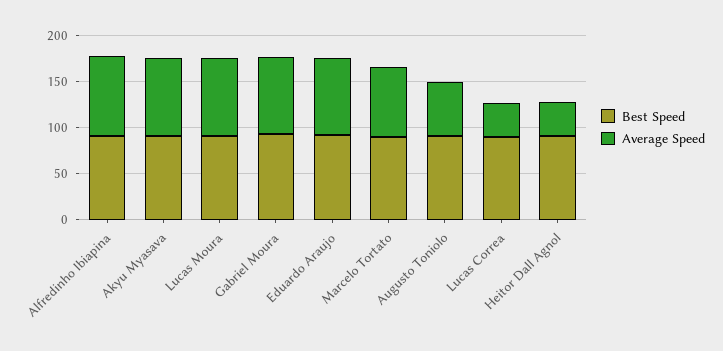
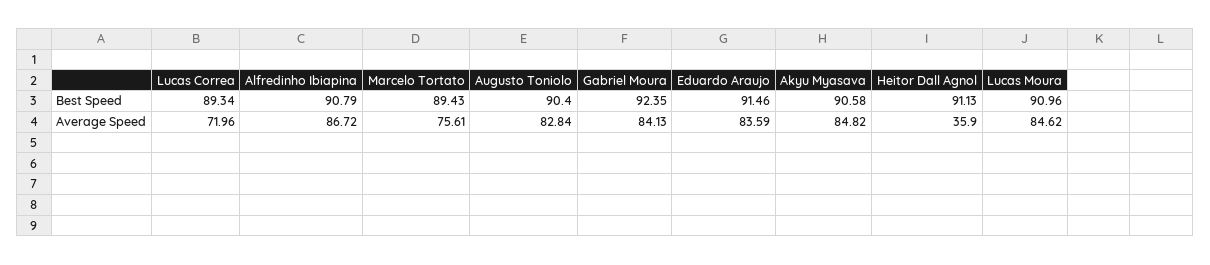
Average Speed, Augusto Toniolo: 60 -> 82.84
Average Speed, Lucas Correa: 40 -> 71.96

